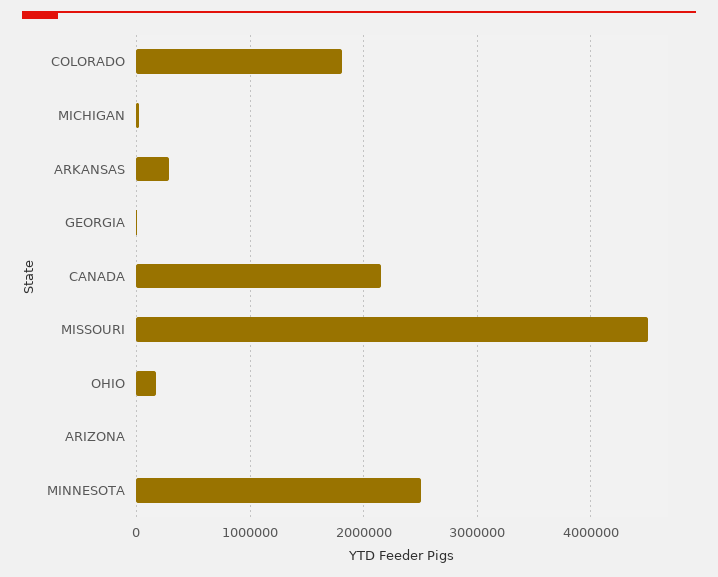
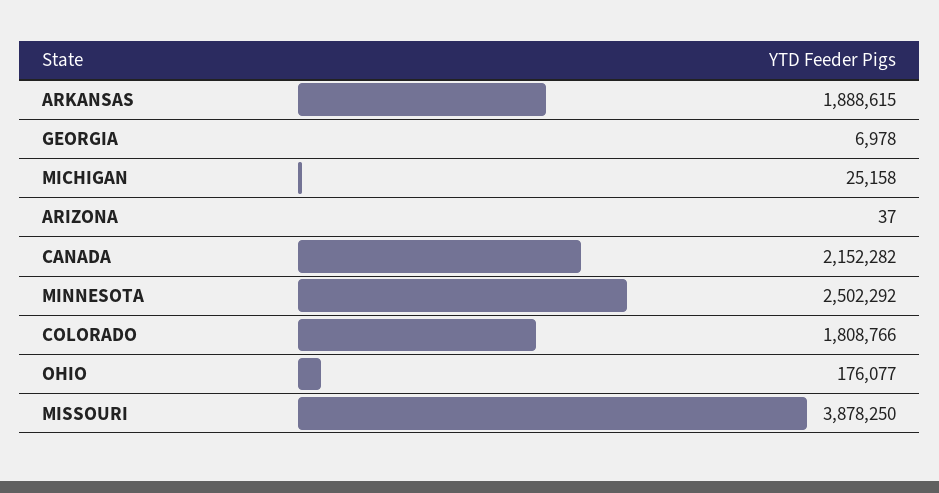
ARKANSAS: 300000 -> 1888615
MISSOURI: 4500000 -> 3878250

